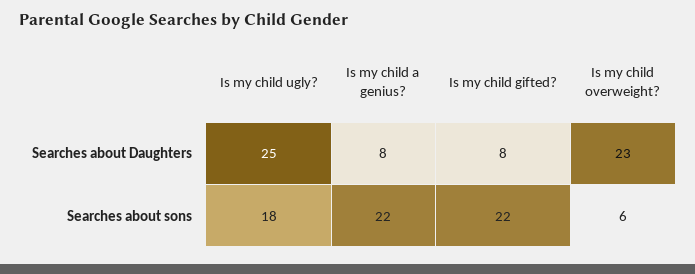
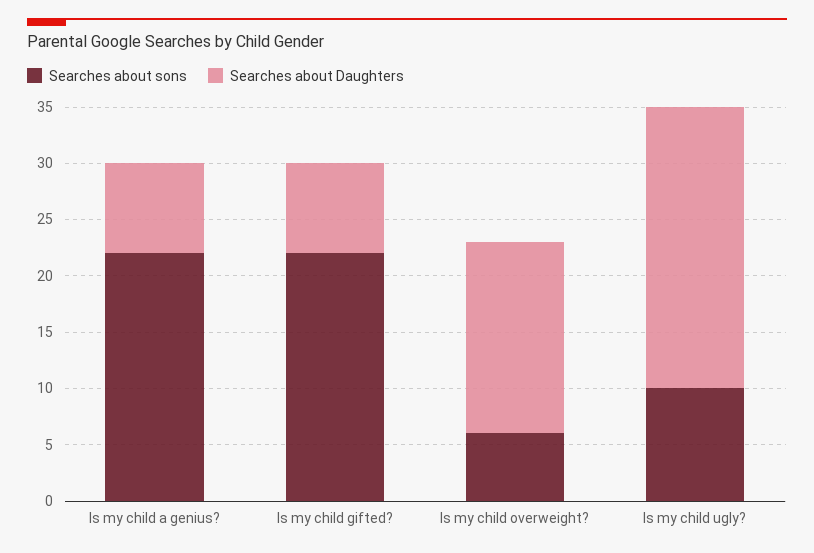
Searches about Daughters, Is my child overweight?: 23 -> 17
Searches about sons, Is my child ugly?: 18 -> 10

